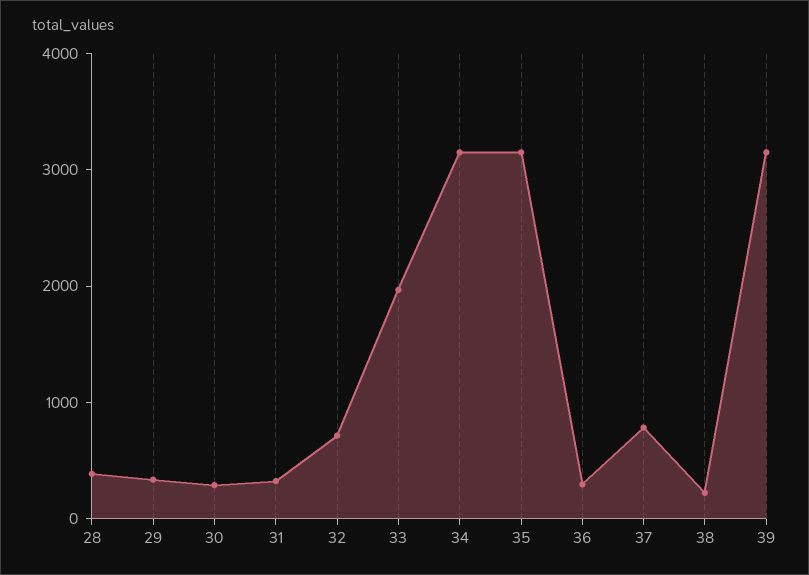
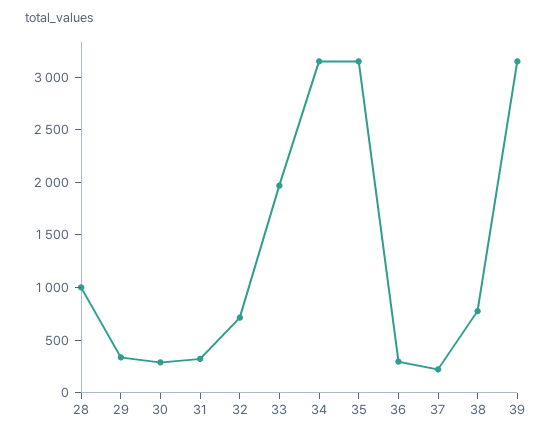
28: 400 -> 1000
37: 800 -> 200
38: 200 -> 800

